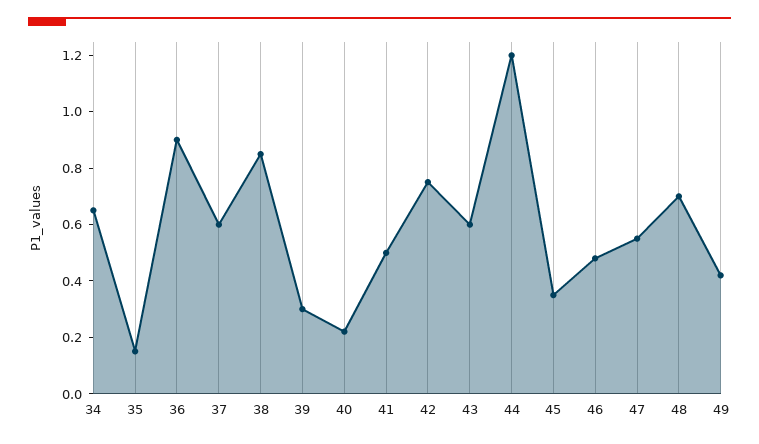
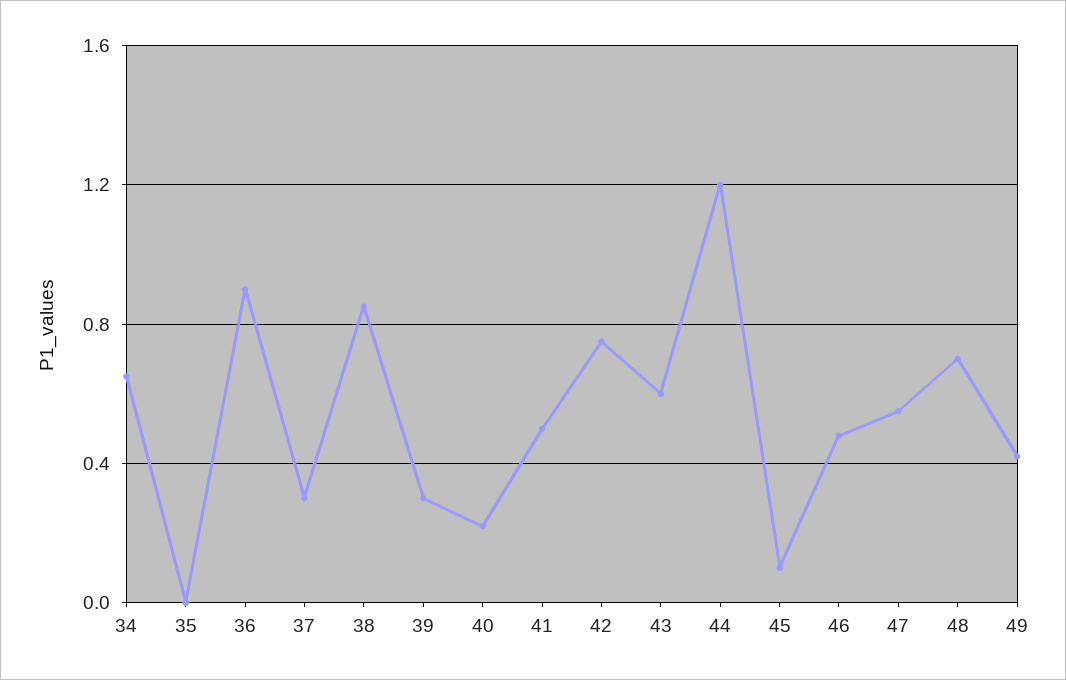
35: 0.15 -> 0
37: 0.6 -> 0.3
45: 0.35 -> 0.1

